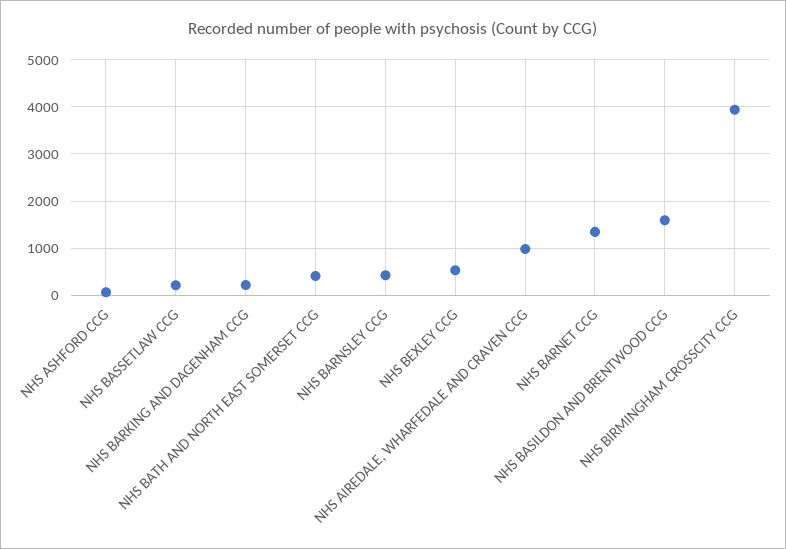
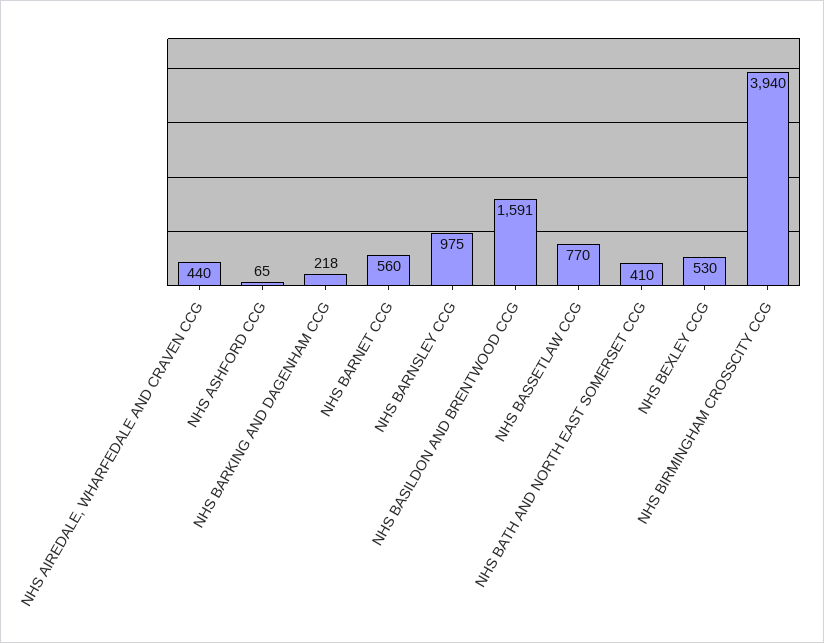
NHS BASSETLAW CCG: 200 -> 770
NHS BARNSLEY CCG: 400 -> 975
NHS AIREDALE, WHARFEDALE AND CRAVEN CCG: 1000 -> 440
NHS BARNET CCG: 1400 -> 560

